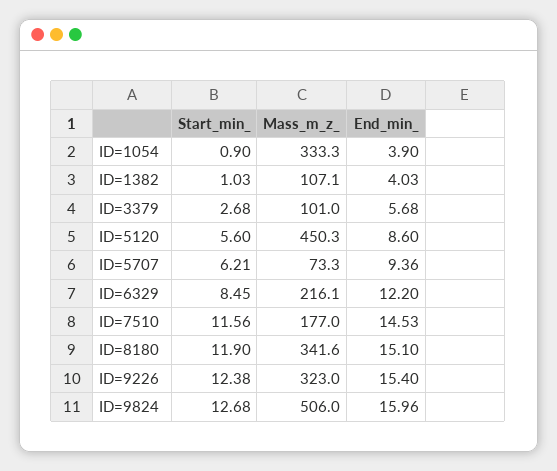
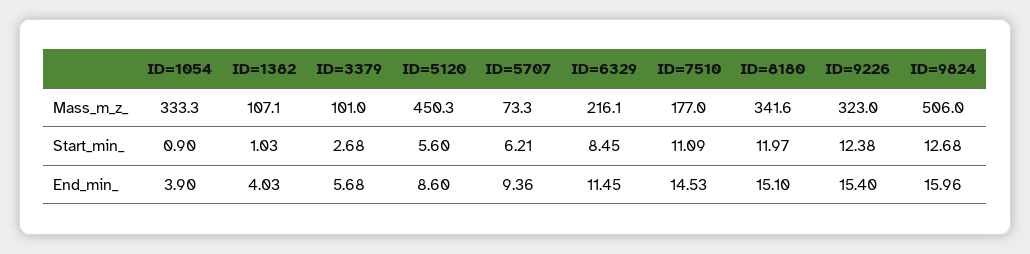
End_min_, ID=6329: 12.2 -> 11.45
Start_min_, ID=7510: 11.56 -> 11.09
Start_min_, ID=8180: 11.9 -> 11.97

